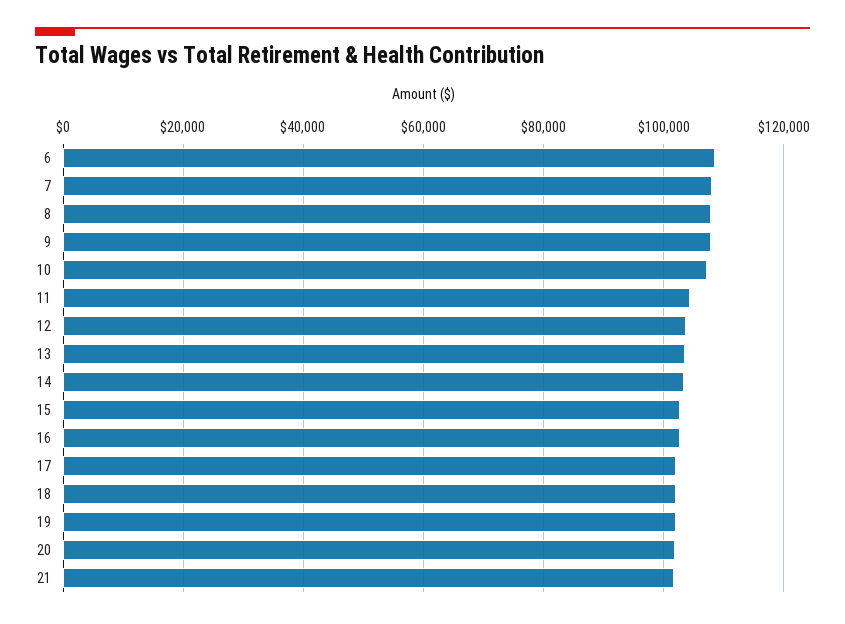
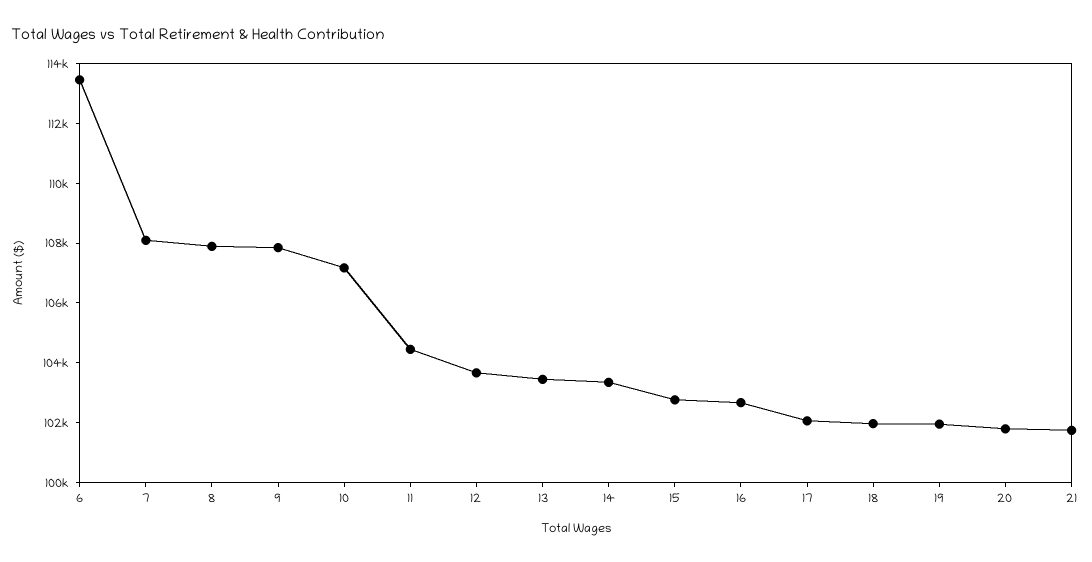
6: 108000 -> 113500

